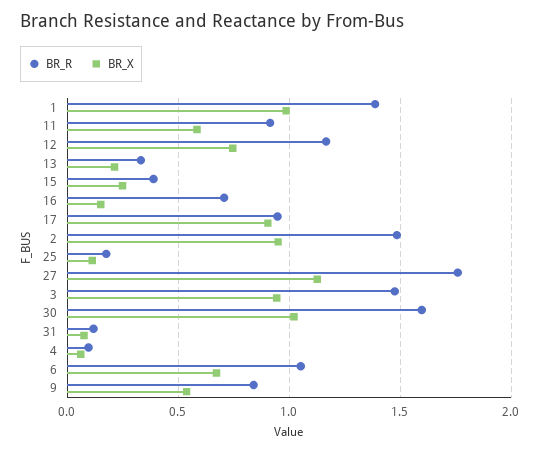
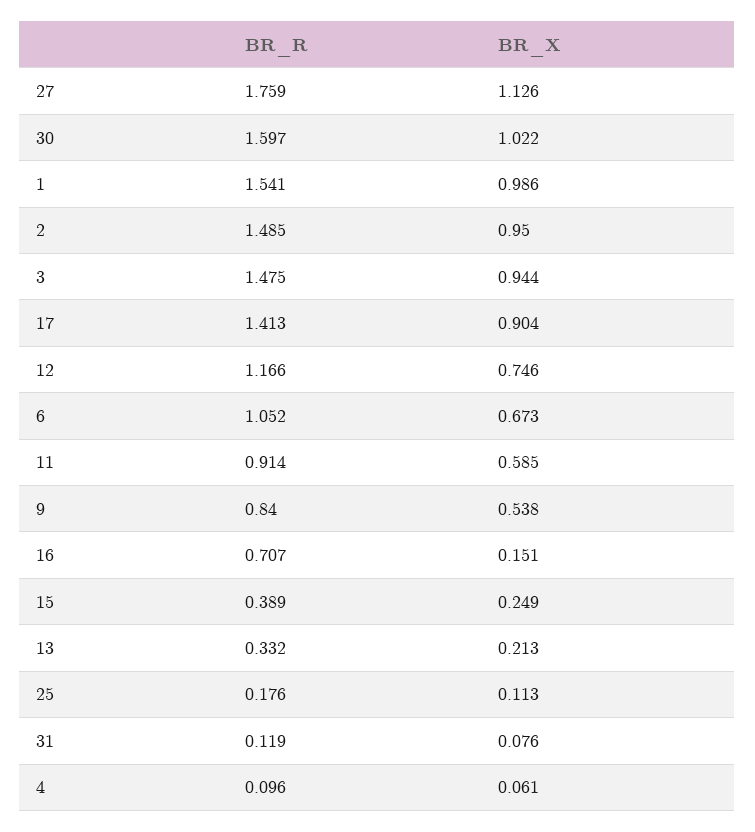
BR_R, 1: 1.4 -> 1.541
BR_R, 17: 0.95 -> 1.413

